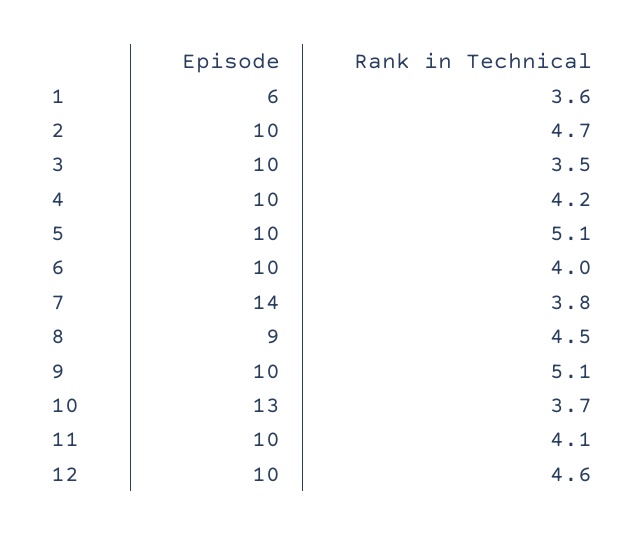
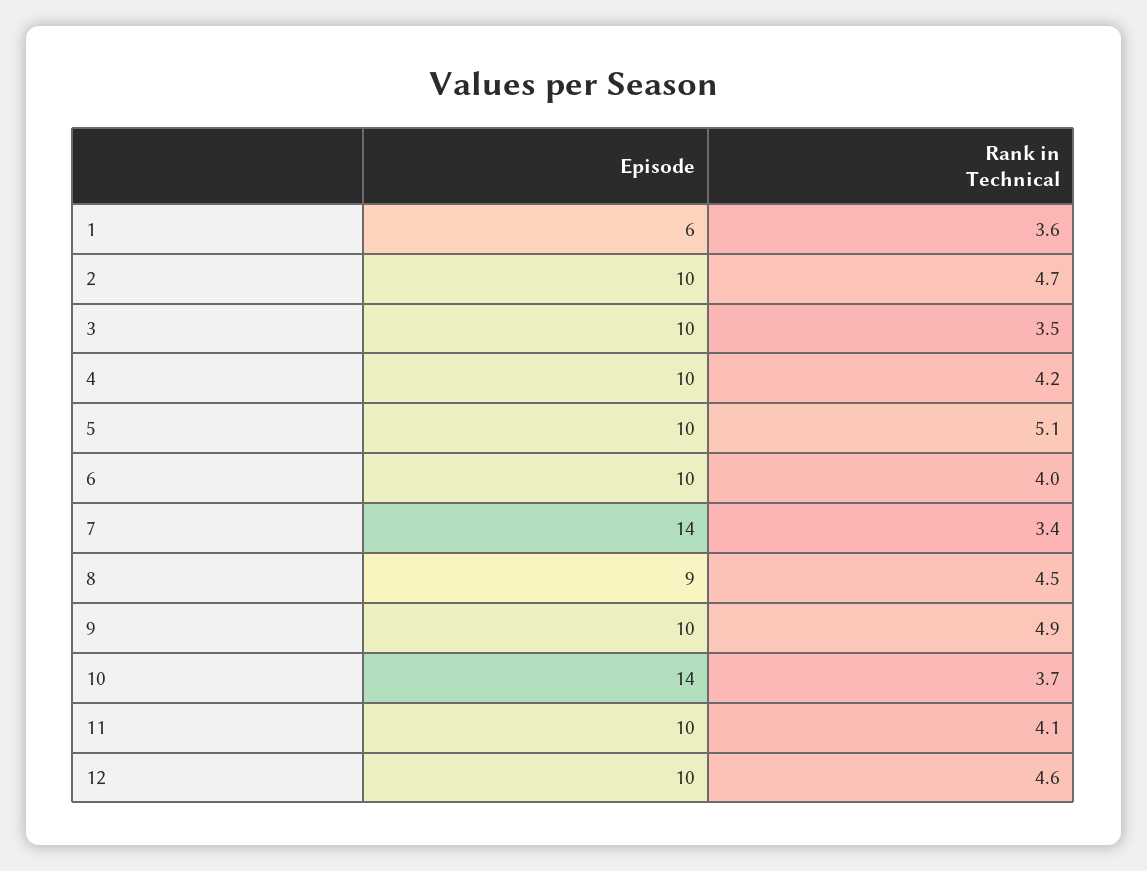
Rank in Technical, 7: 3.8 -> 3.4
Rank in Technical, 9: 5.1 -> 4.9
Episode, 10: 13 -> 14

